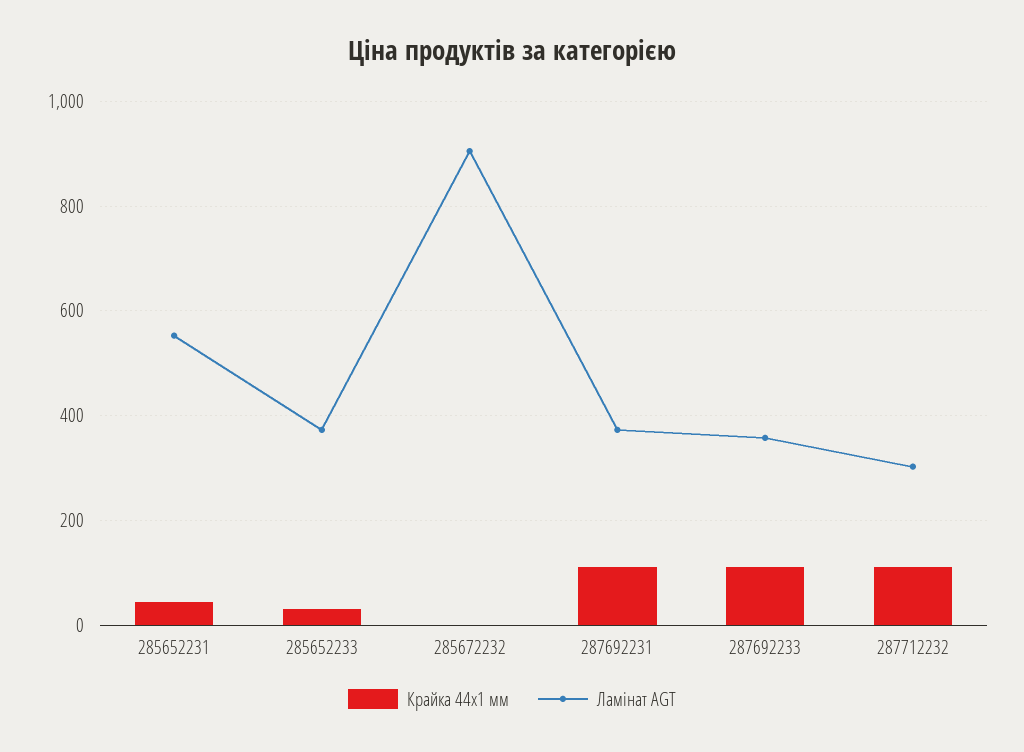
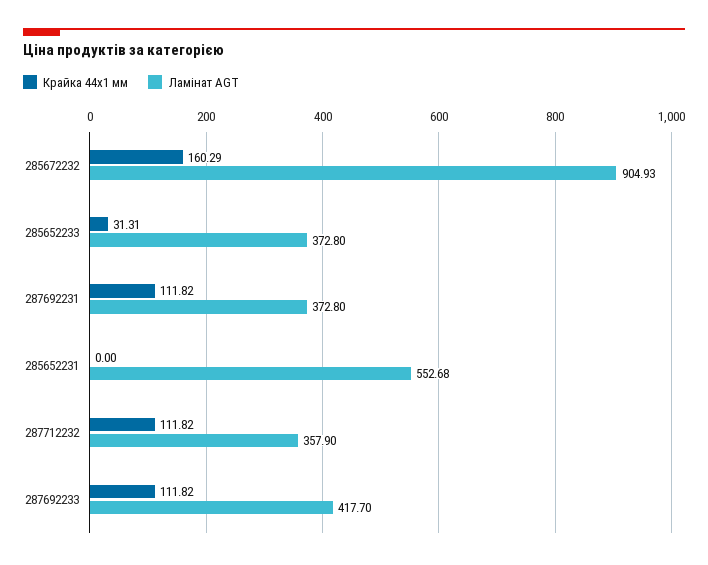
Крайка 44x1 мм, 285652231: 40 -> 0
Крайка 44x1 мм, 285672232: 0 -> 160.29
Ламінат AGT, 287692233: 360 -> 417.7
Ламінат AGT, 287712232: 300 -> 357.9

